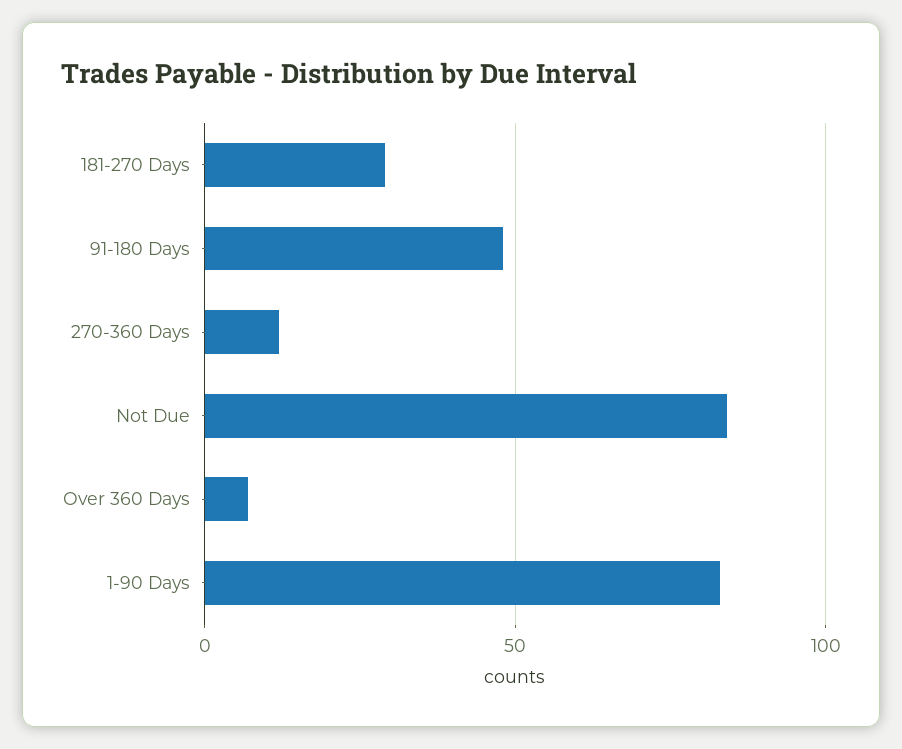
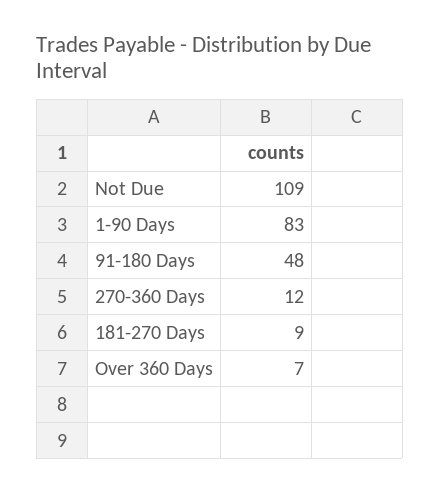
181-270 Days: 30 -> 9
Not Due: 85 -> 109

